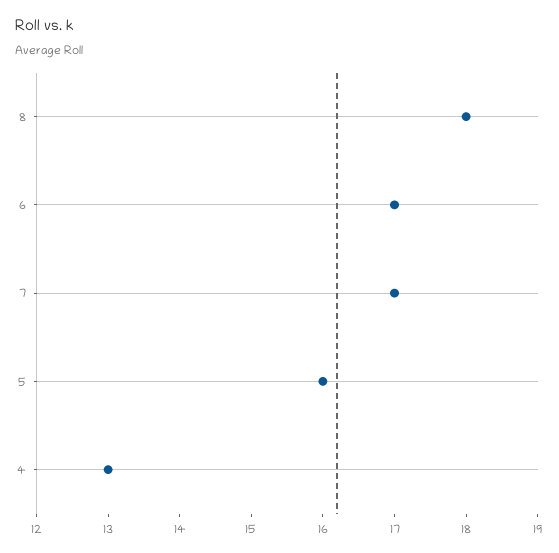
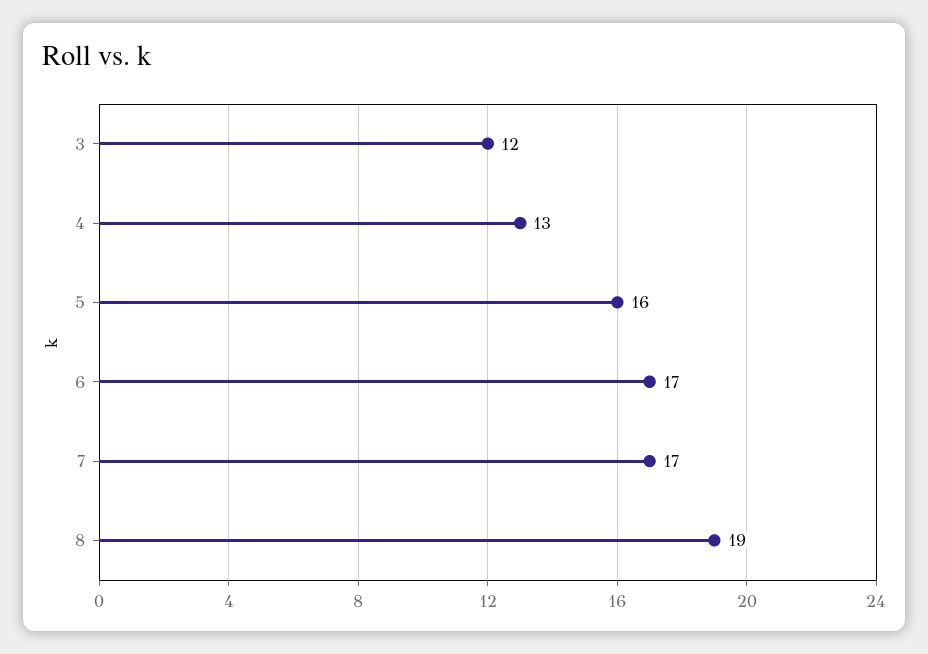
8: 18 -> 19
3: none -> 12

